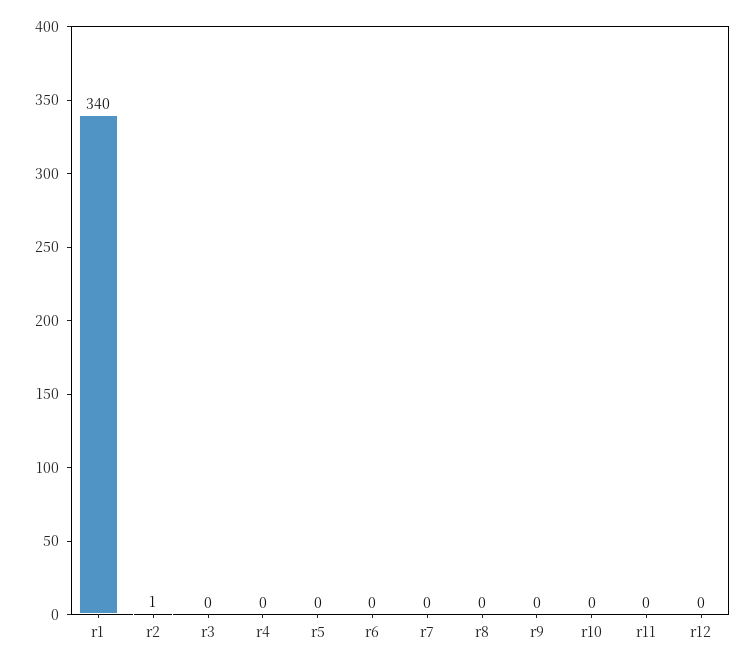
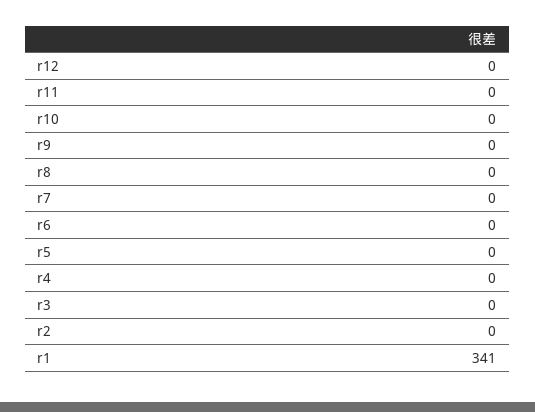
r1: 340 -> 341
r2: 1 -> 0

